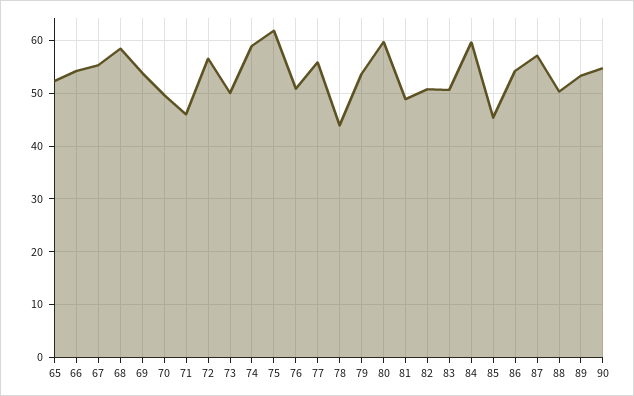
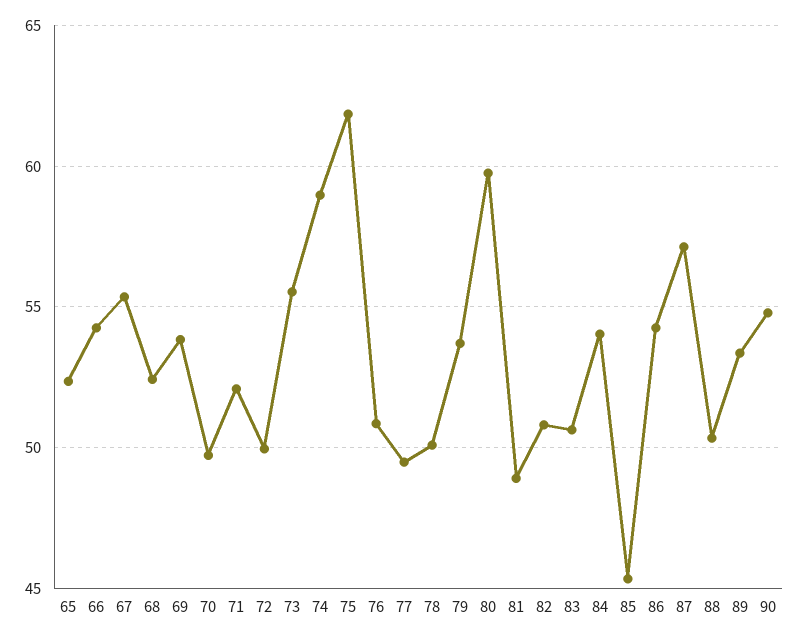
68: 58 -> 52.5
71: 46 -> 52
72: 56 -> 50
73: 50 -> 55.5
77: 56 -> 49.5
78: 44 -> 50
84: 60 -> 54

